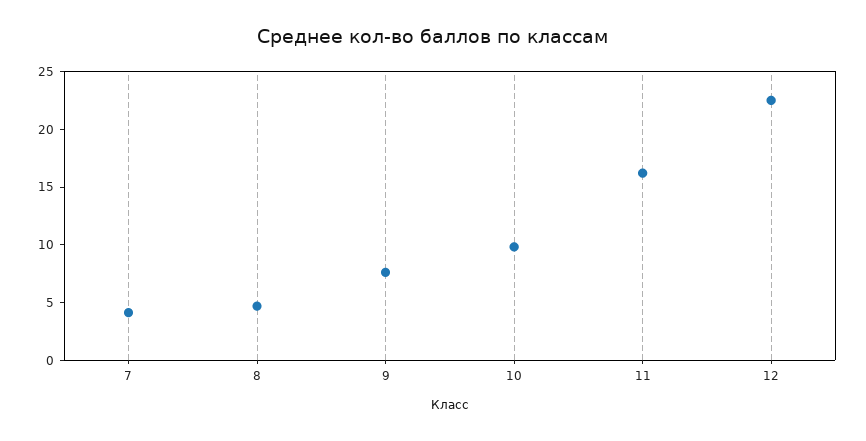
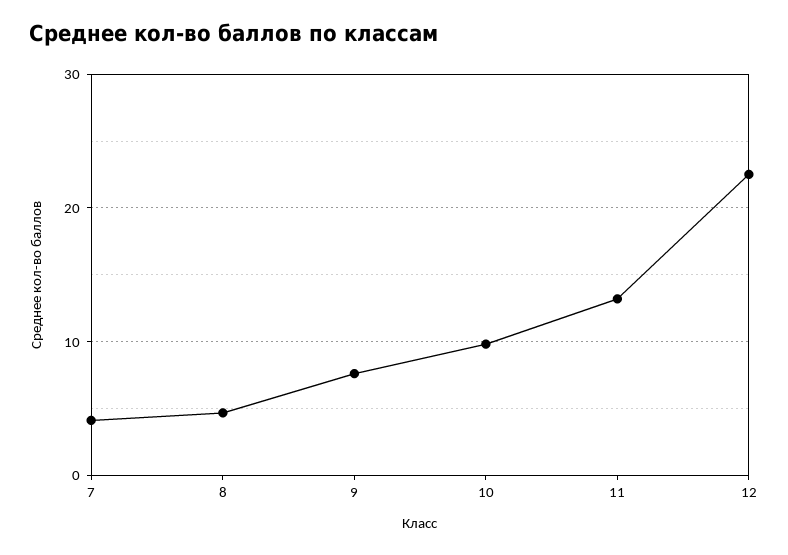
11: 16 -> 13

